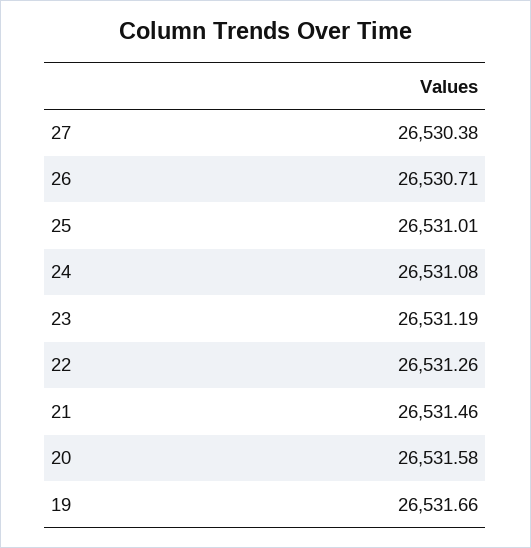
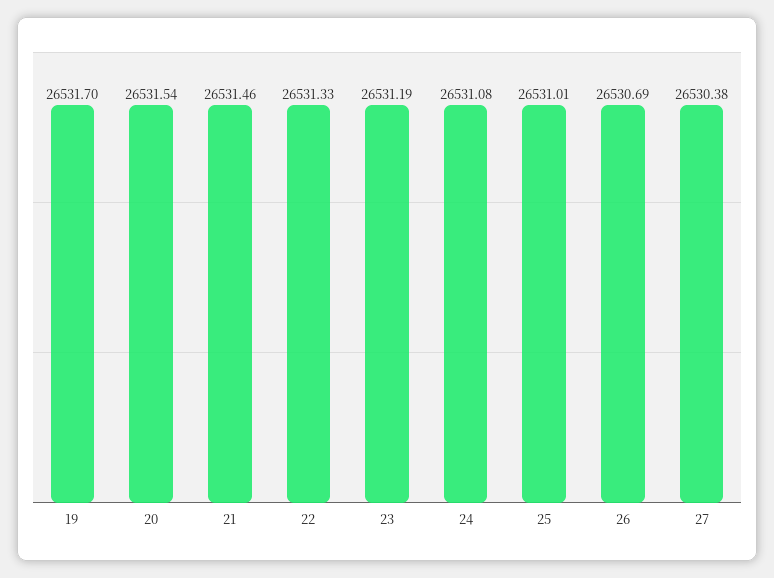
26: 26530.71 -> 26530.69
22: 26531.26 -> 26531.33
20: 26531.58 -> 26531.54
19: 26531.66 -> 26531.7

